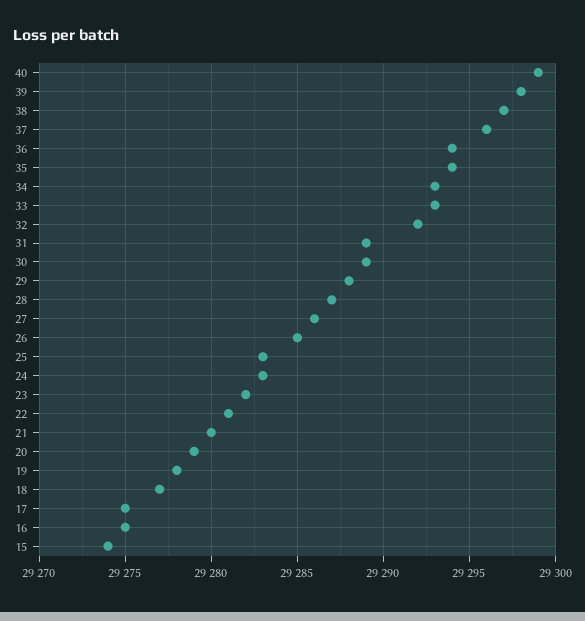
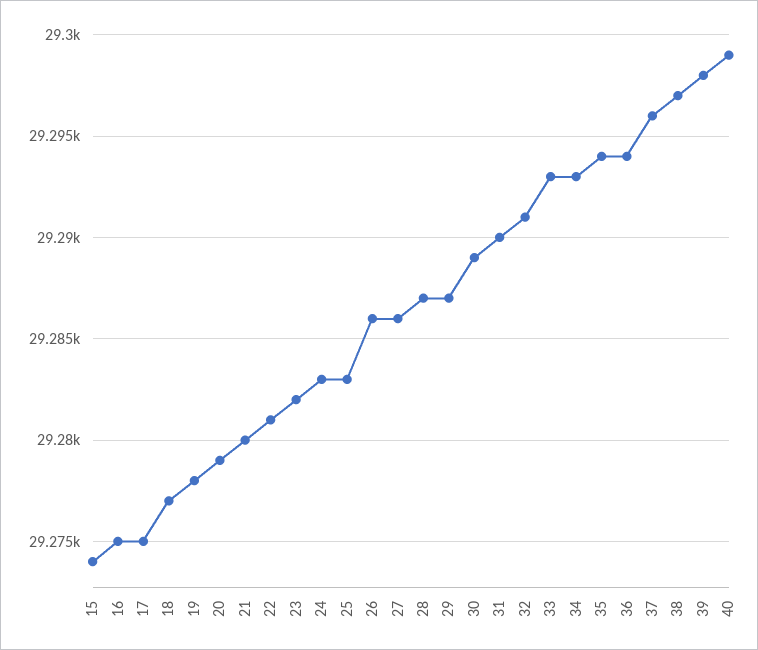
32: 29292 -> 29291
31: 29289 -> 29290
29: 29288 -> 29287
26: 29285 -> 29286

